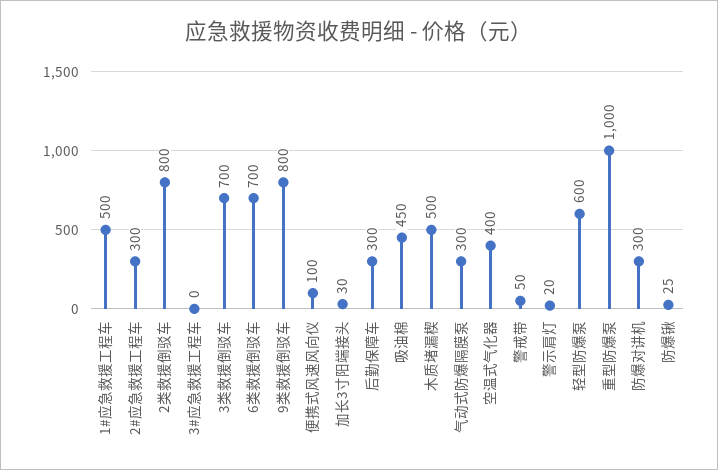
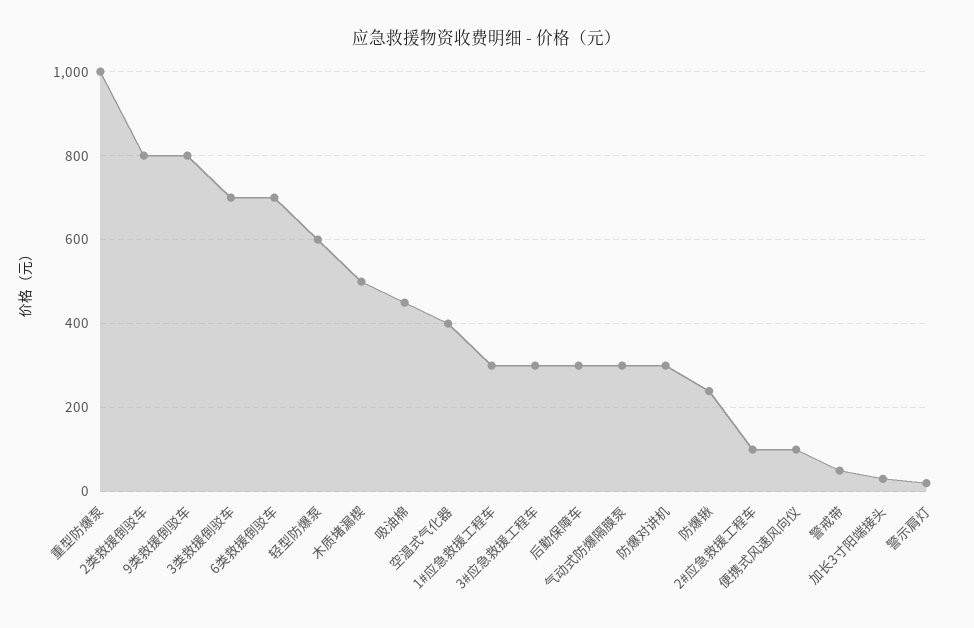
1#应急救援工程车: 500 -> 300
2#应急救援工程车: 300 -> 100
3#应急救援工程车: 0 -> 300
防爆锹: 25 -> 240

